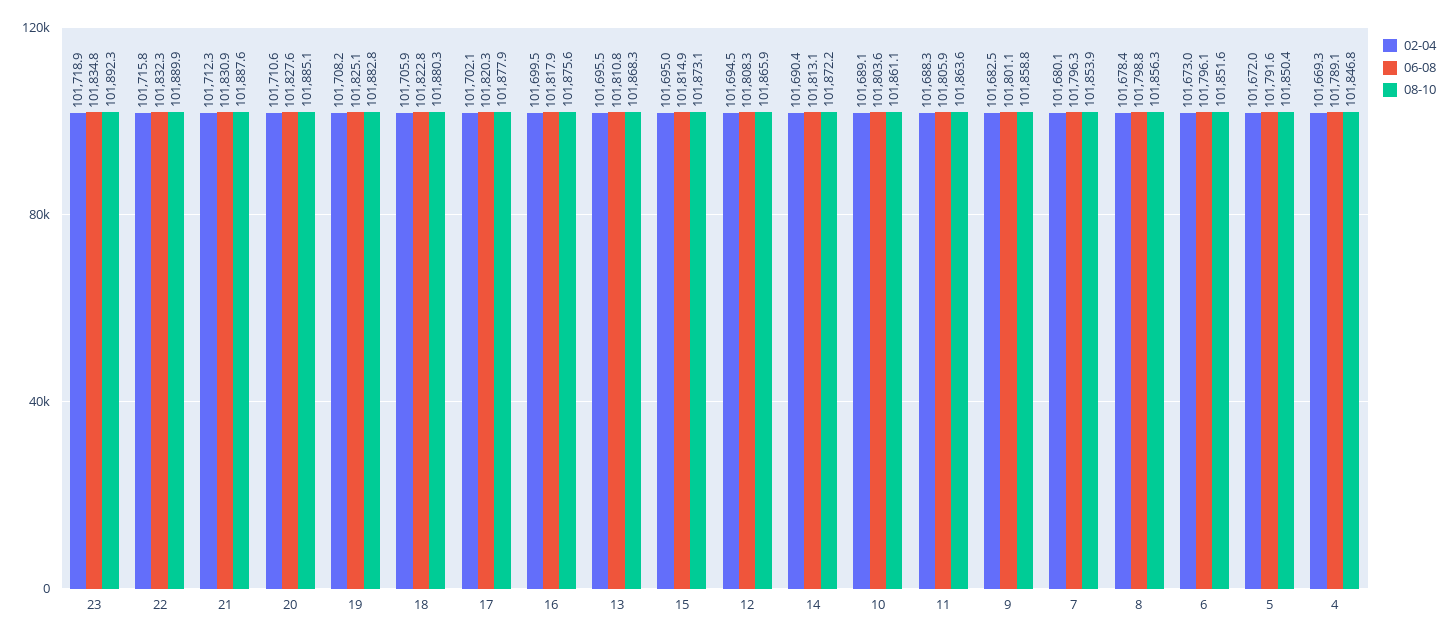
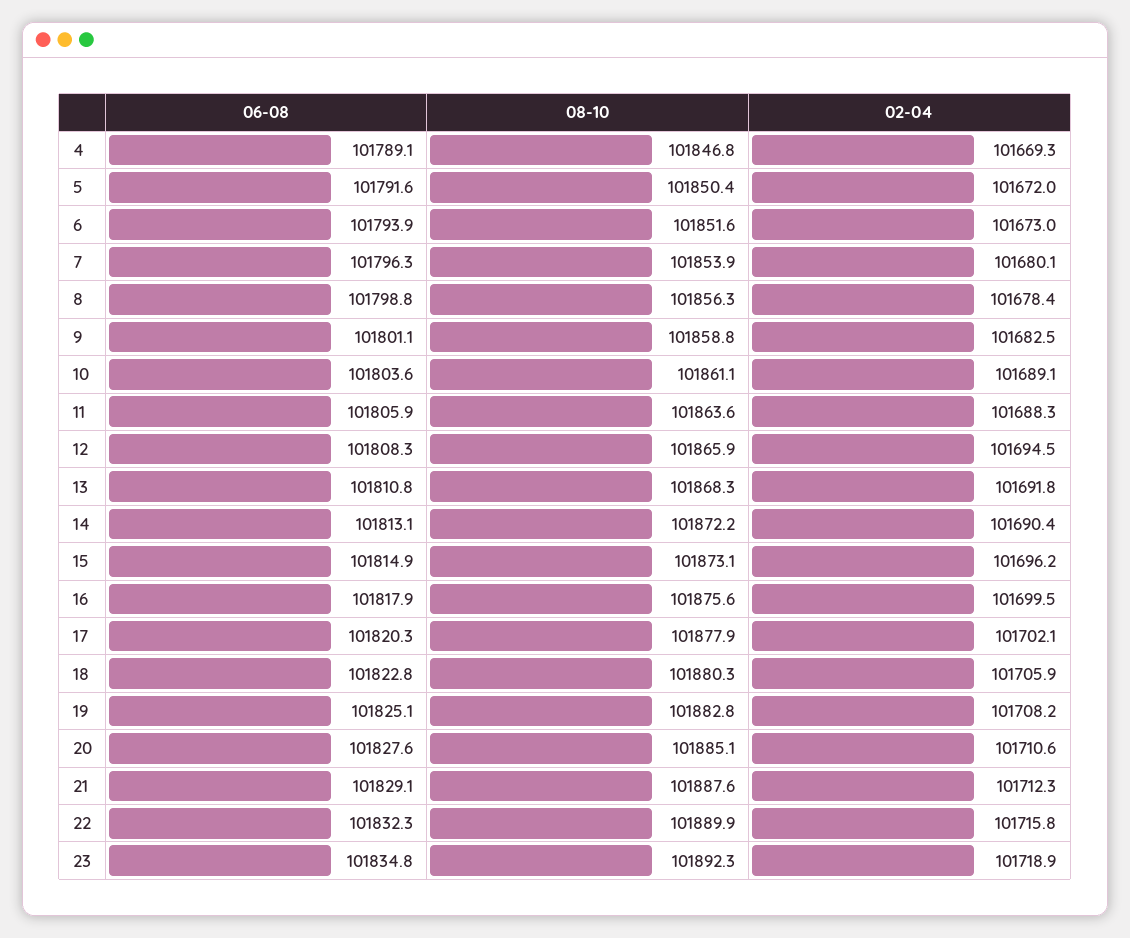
06-08, 21: 101830.9 -> 101829.1
02-04, 13: 101695.5 -> 101691.8
02-04, 15: 101695 -> 101696.2
06-08, 6: 101796.1 -> 101793.9

